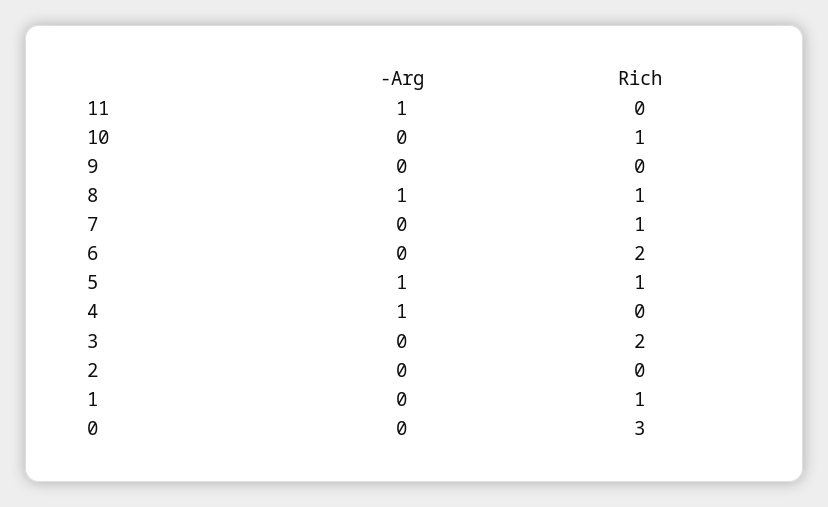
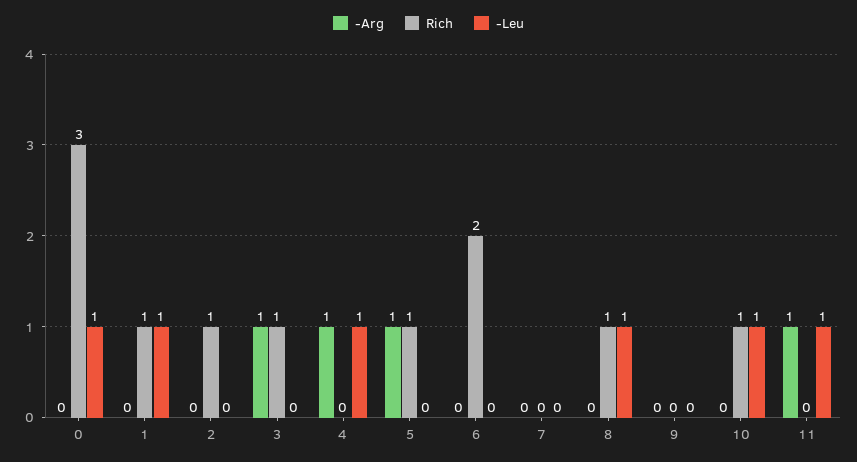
-Arg, 8: 1 -> 0
Rich, 7: 1 -> 0
-Arg, 3: 0 -> 1
Rich, 3: 2 -> 1
Rich, 2: 0 -> 1
-Leu, 0: none -> 1
-Leu, 1: none -> 1
-Leu, 2: none -> 0
-Leu, 3: none -> 0
-Leu, 4: none -> 1
-Leu, 5: none -> 0
-Leu, 6: none -> 0
-Leu, 7: none -> 0
-Leu, 8: none -> 1
-Leu, 9: none -> 0
-Leu, 10: none -> 1
-Leu, 11: none -> 1

